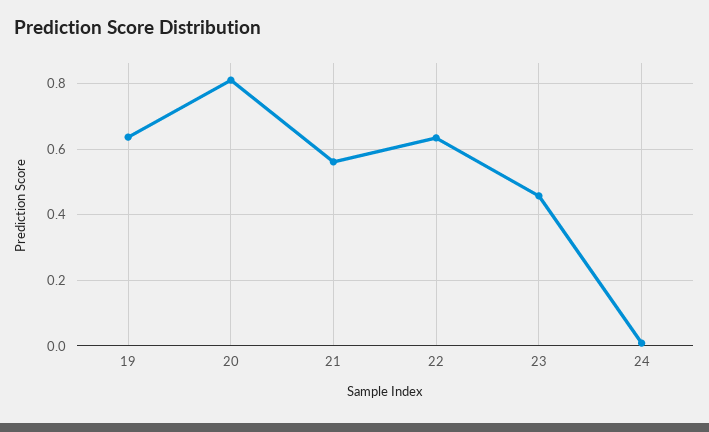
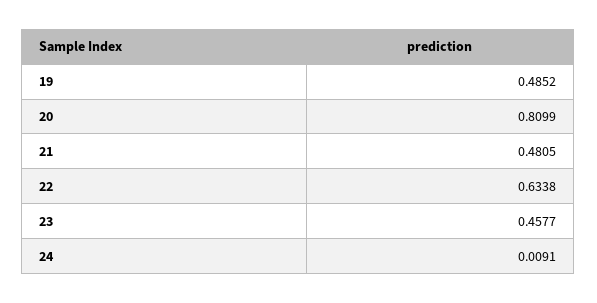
19: 0.64 -> 0.4852
21: 0.56 -> 0.4805

